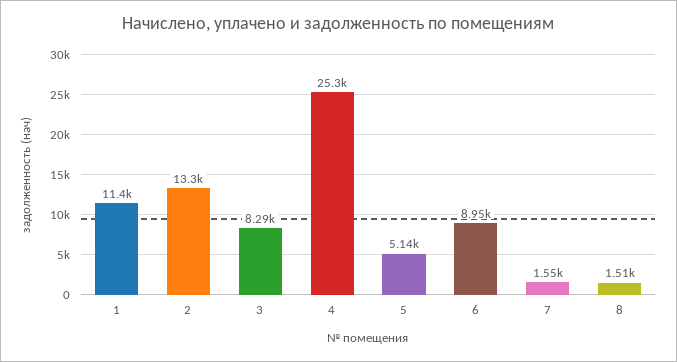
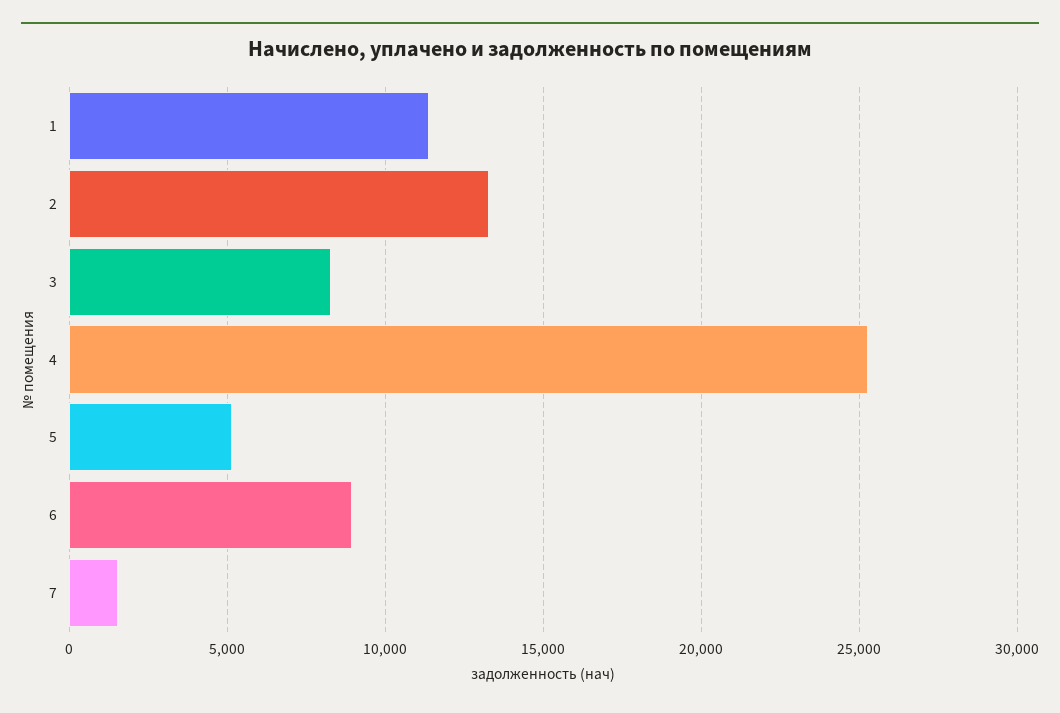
8: 1510 -> none

